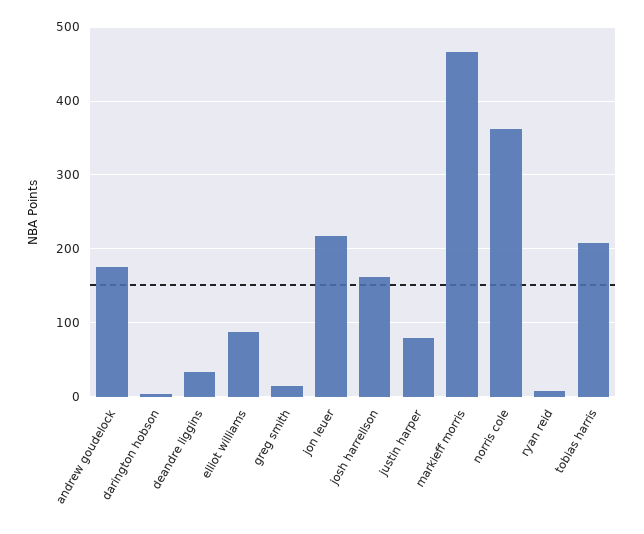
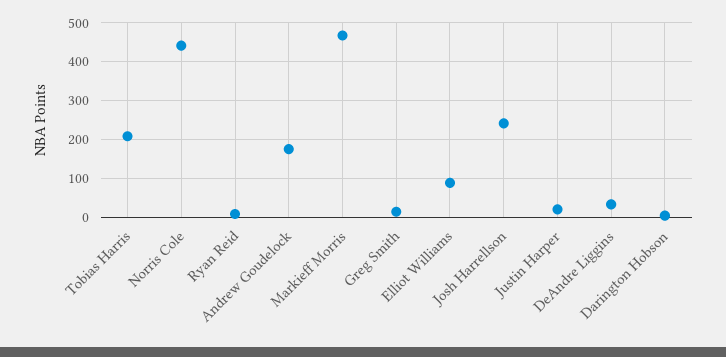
jon leuer: 220 -> none
josh harrellson: 160 -> 240
justin harper: 80 -> 20
norris cole: 360 -> 440

